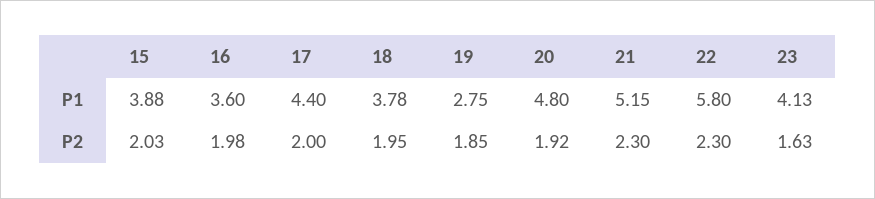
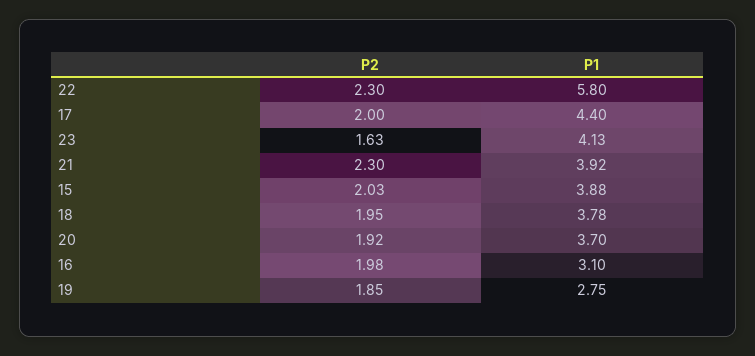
16, P1: 3.6 -> 3.1
20, P1: 4.8 -> 3.7
21, P1: 5.15 -> 3.92

